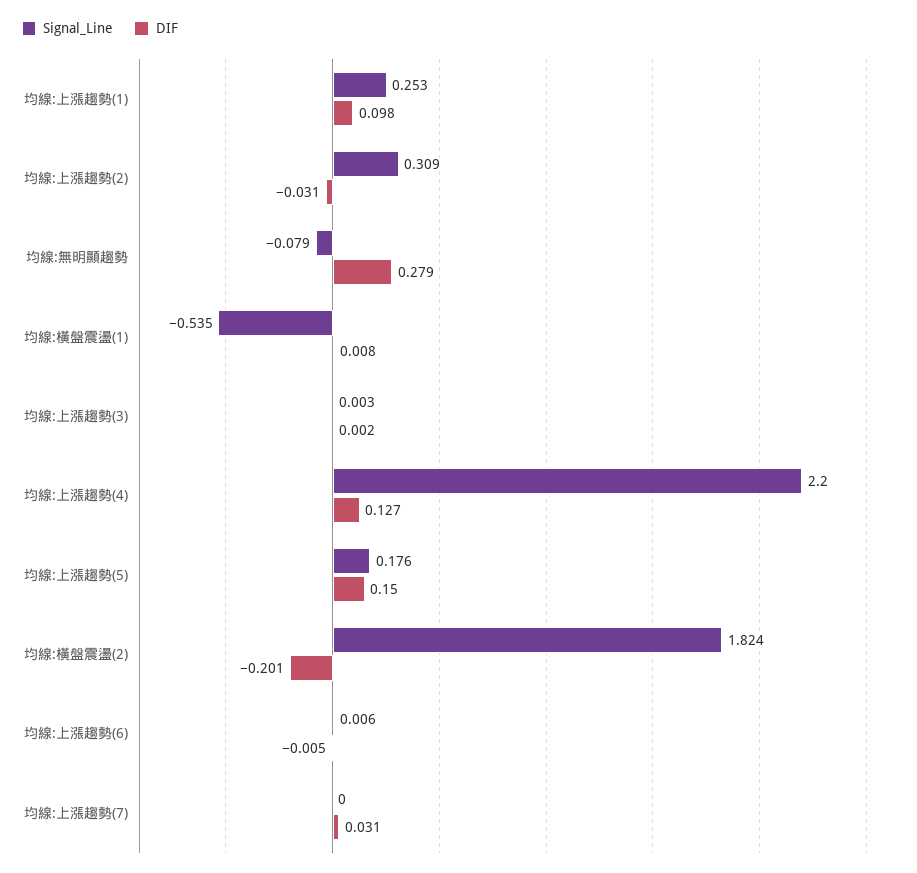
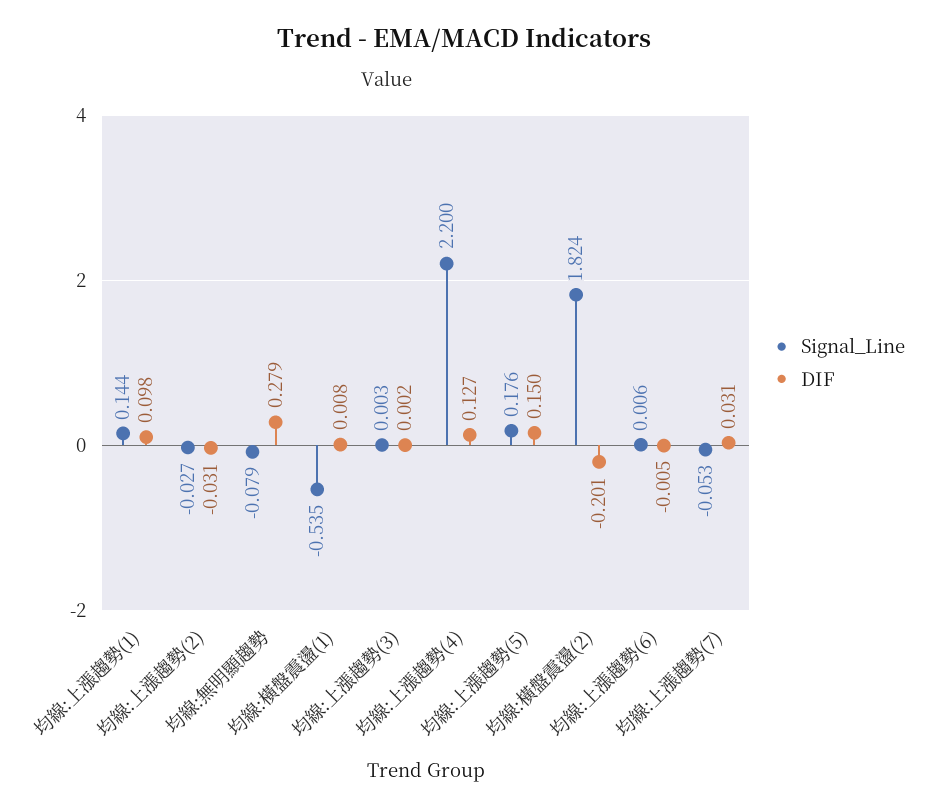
Signal_Line, 均線:上漲趨勢(1): 0.253 -> 0.144
Signal_Line, 均線:上漲趨勢(2): 0.309 -> -0.027
Signal_Line, 均線:上漲趨勢(7): 0 -> -0.053

